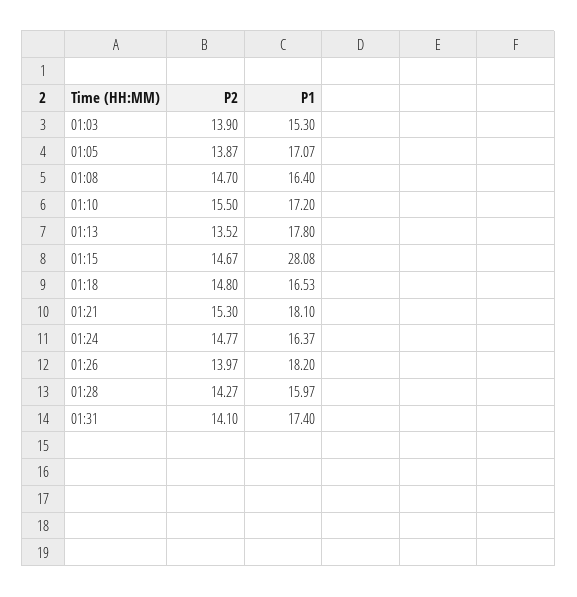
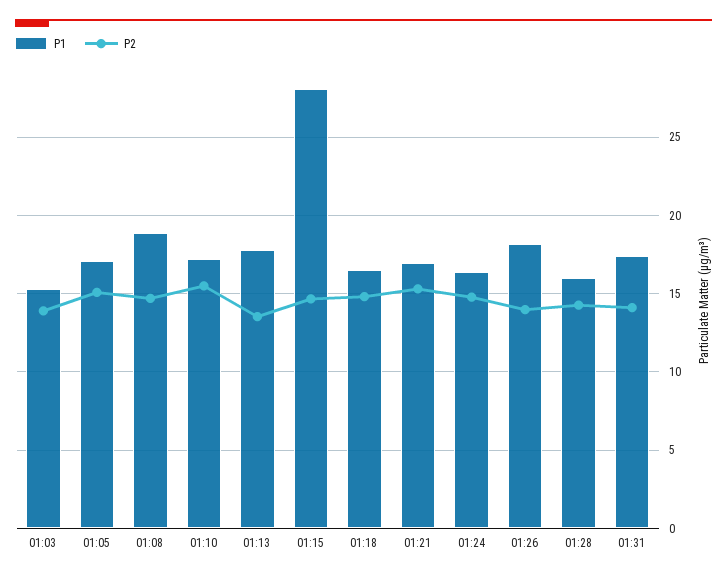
P2, 01:05: 13.87 -> 15
P1, 01:08: 16.4 -> 19
P1, 01:21: 18.1 -> 17

